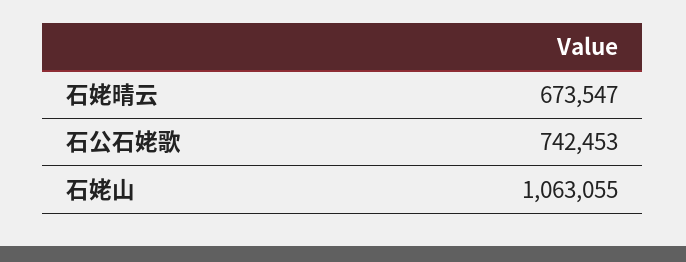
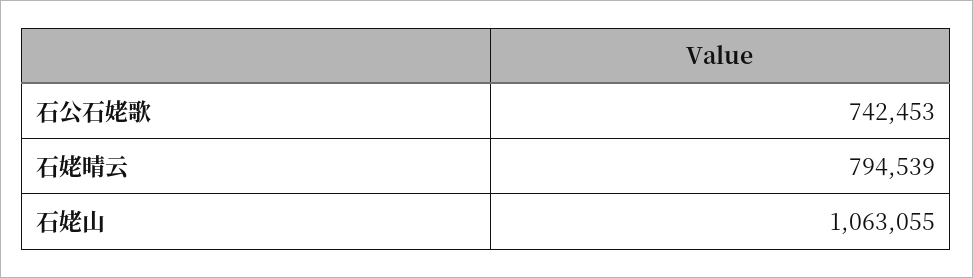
石姥晴云: 673547 -> 794539

